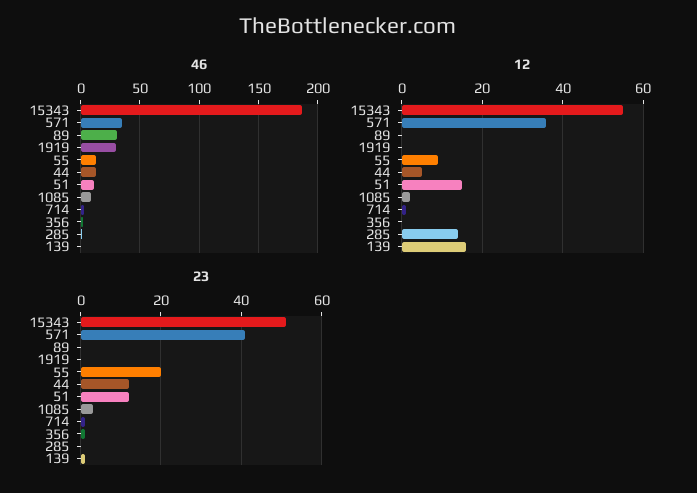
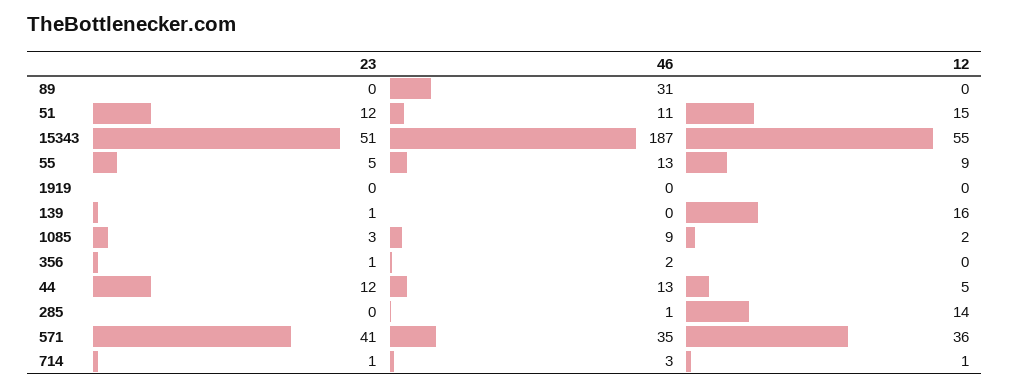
46, 1919: 30 -> 0
23, 55: 20 -> 5

